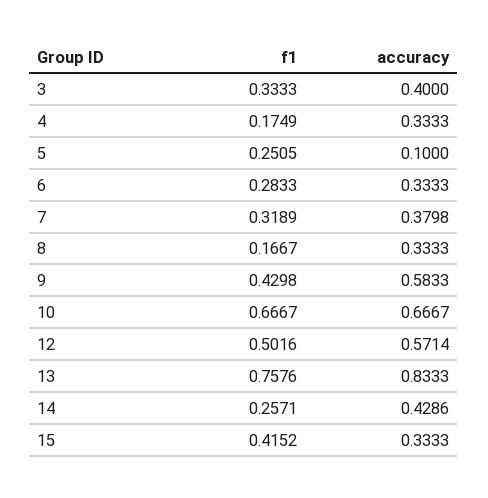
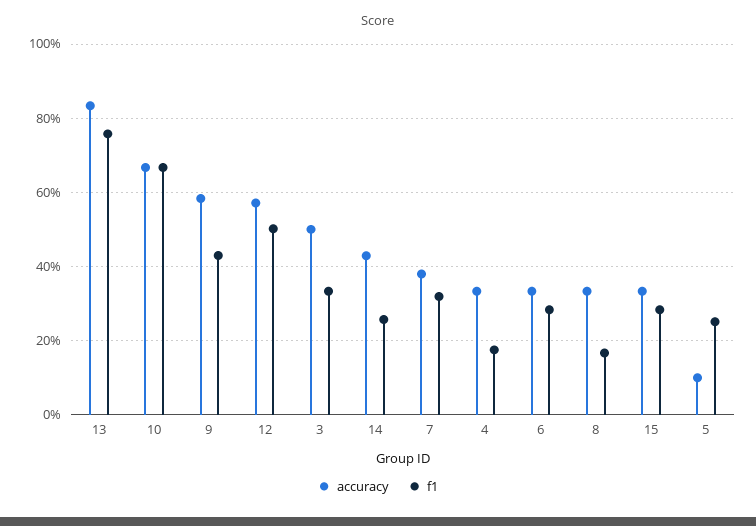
accuracy, 3: 0.4 -> 0.5
f1, 15: 0.4152 -> 0.28

